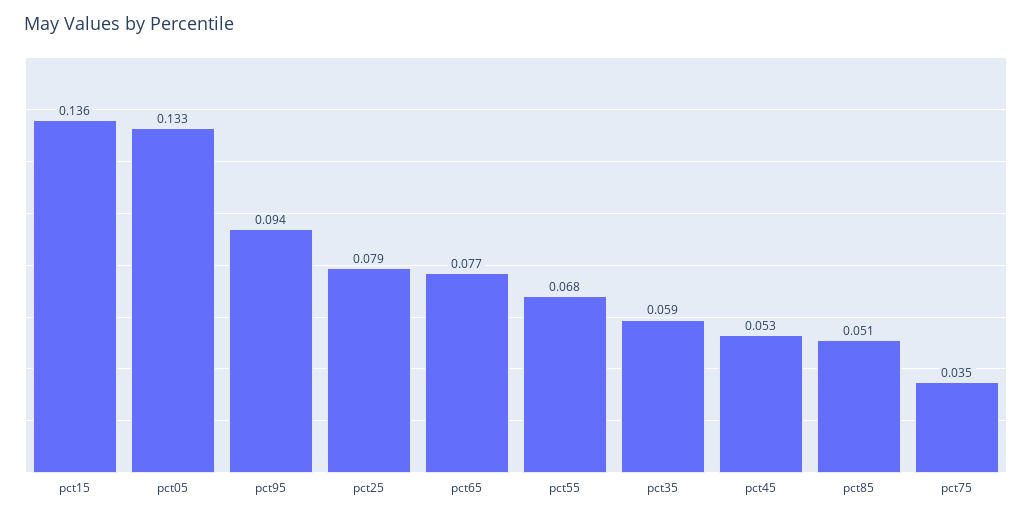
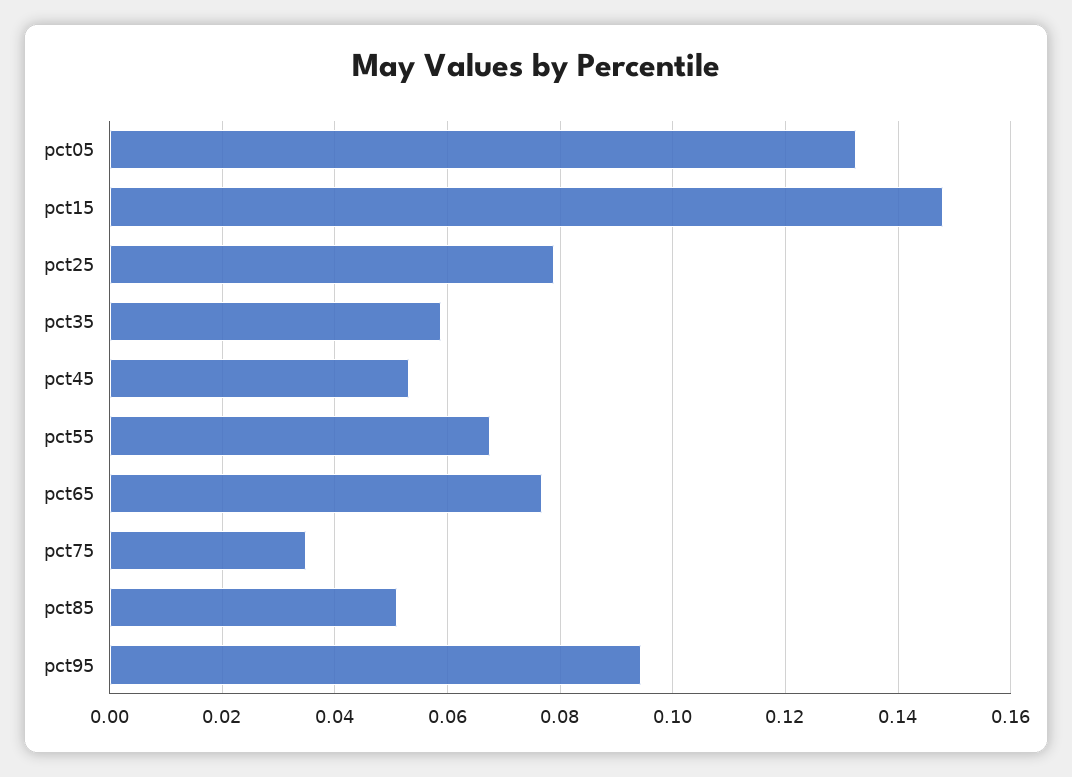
pct15: 0.136 -> 0.148

